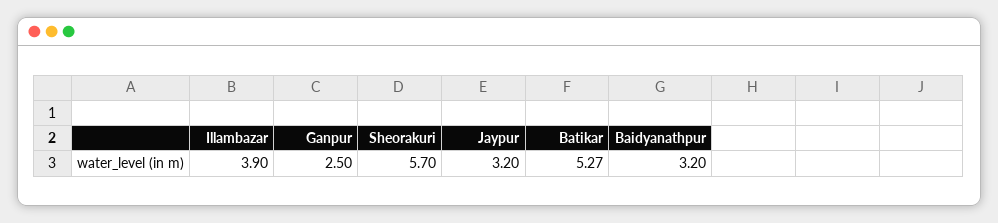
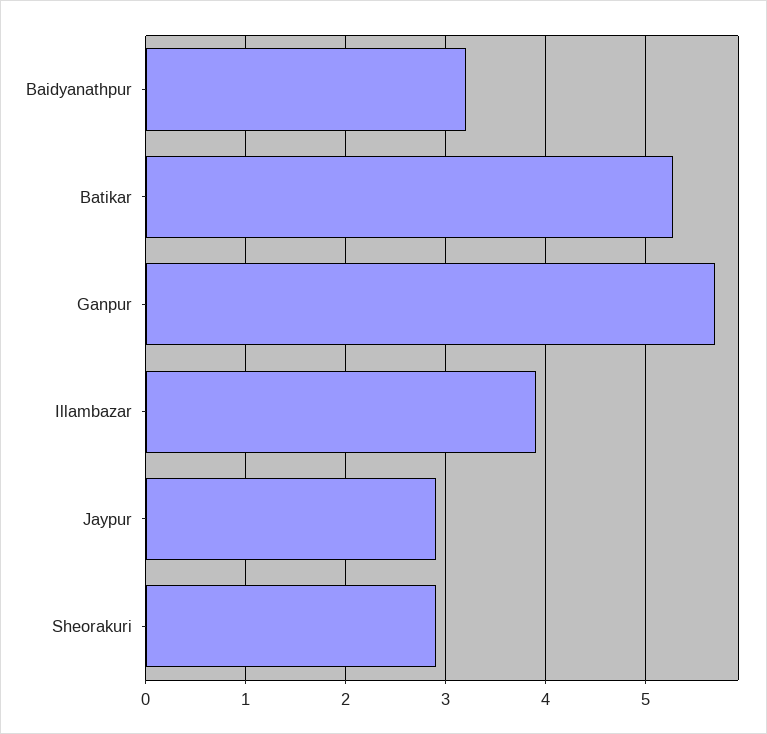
Ganpur: 2.5 -> 5.7
Sheorakuri: 5.7 -> 2.9
Jaypur: 3.2 -> 2.9

